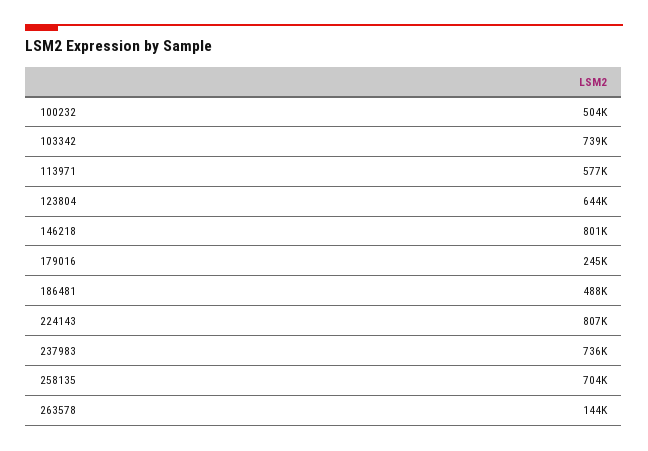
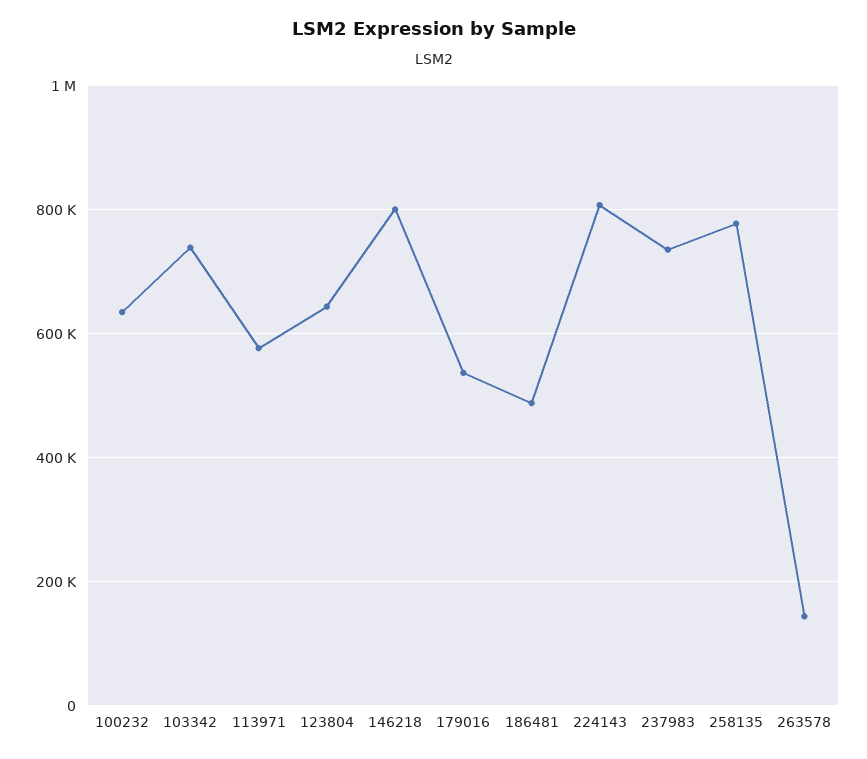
100232: 504000 -> 640000
179016: 245000 -> 540000
258135: 704000 -> 780000

